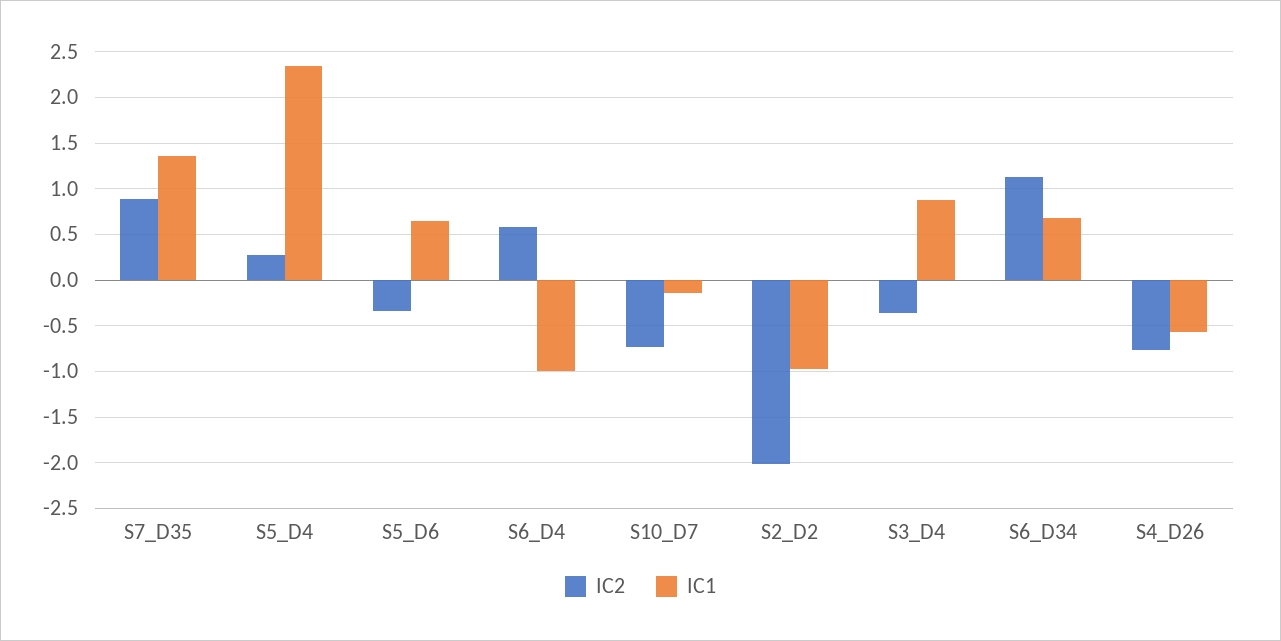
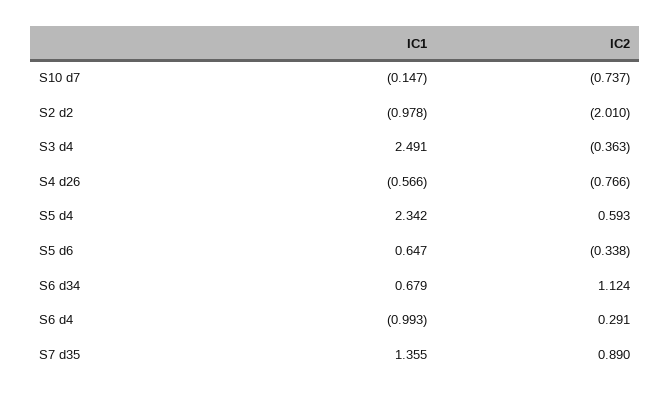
IC2, S5_D4: 0.3 -> 0.593
IC2, S6_D4: 0.6 -> 0.291
IC1, S3_D4: 0.9 -> 2.491

